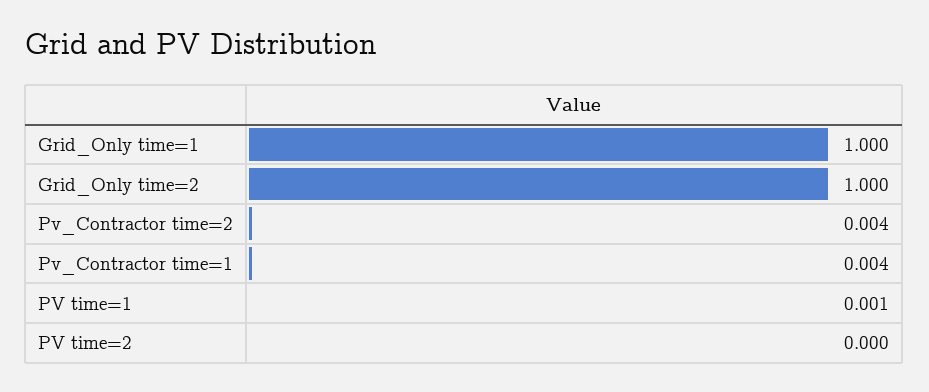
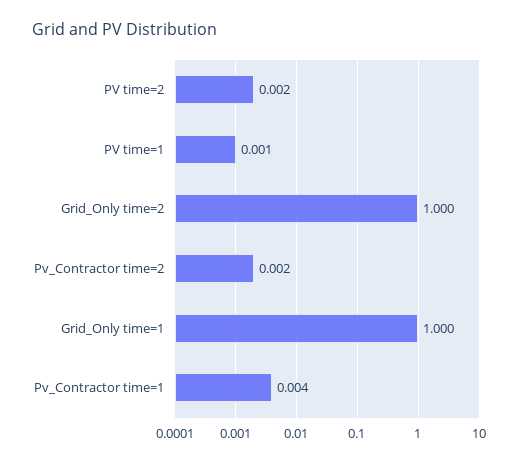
Pv_Contractor time=2: 0.004 -> 0.002
PV time=2: 0 -> 0.002

